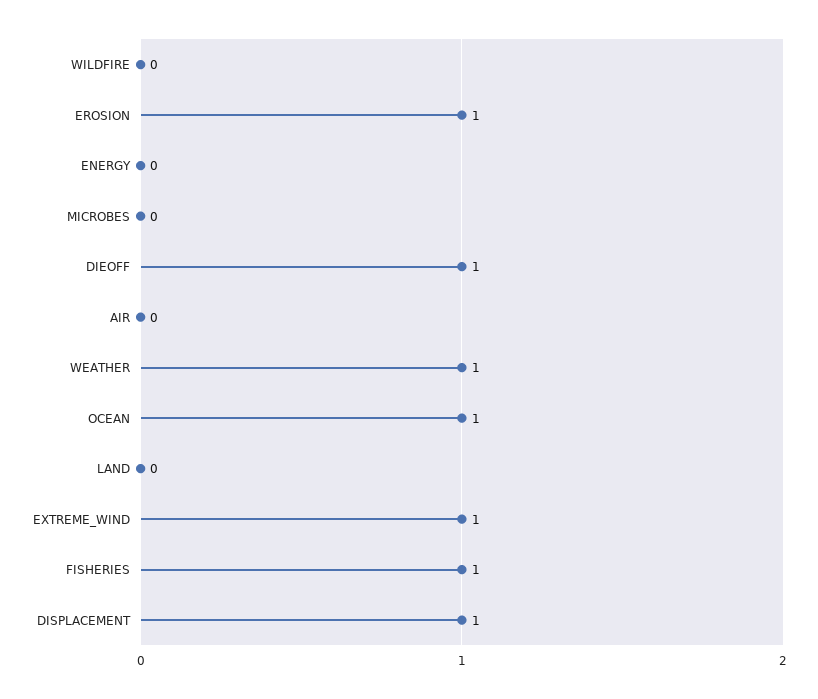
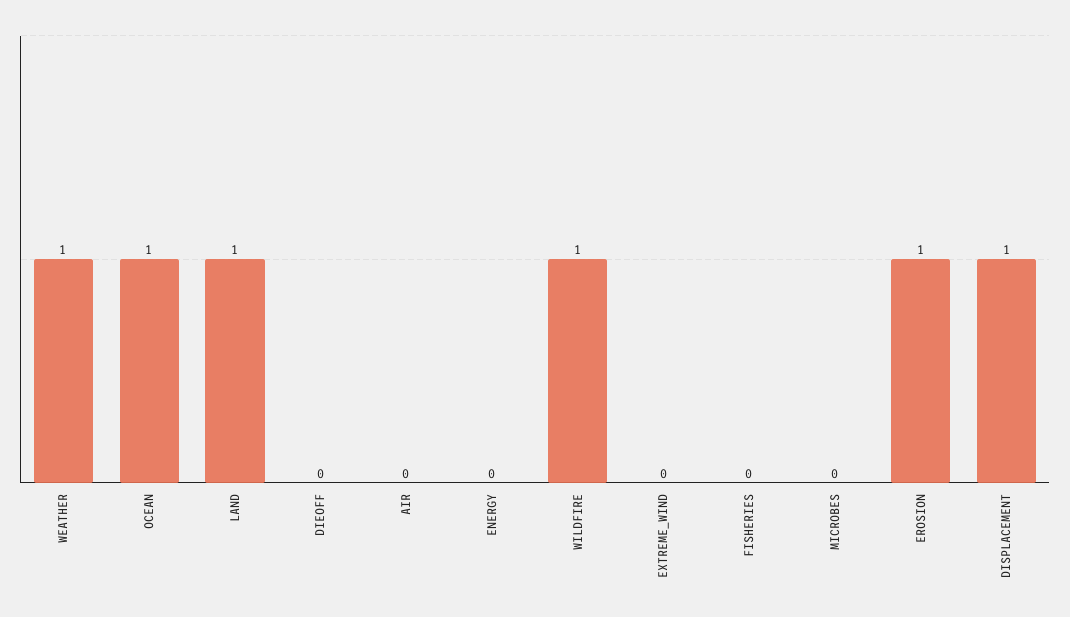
WILDFIRE: 0 -> 1
DIEOFF: 1 -> 0
LAND: 0 -> 1
EXTREME_WIND: 1 -> 0
FISHERIES: 1 -> 0

